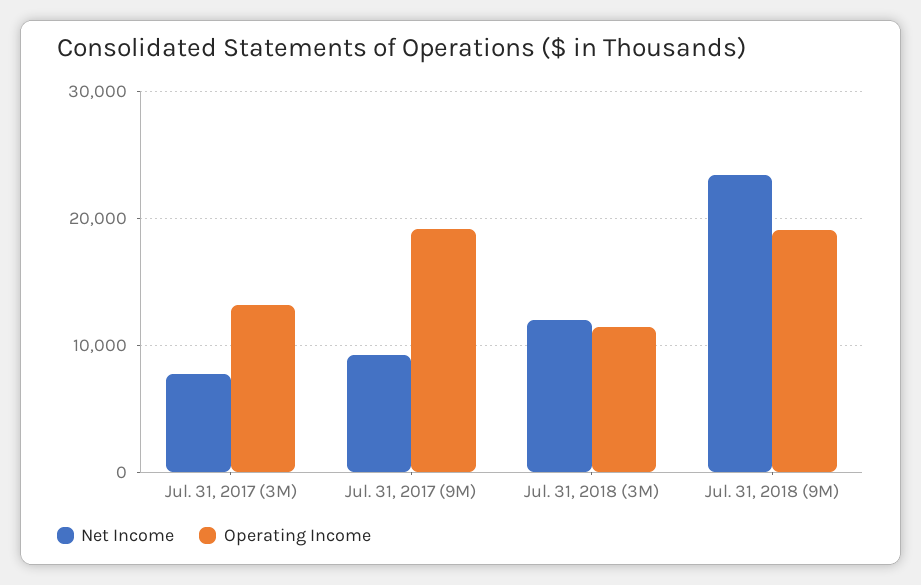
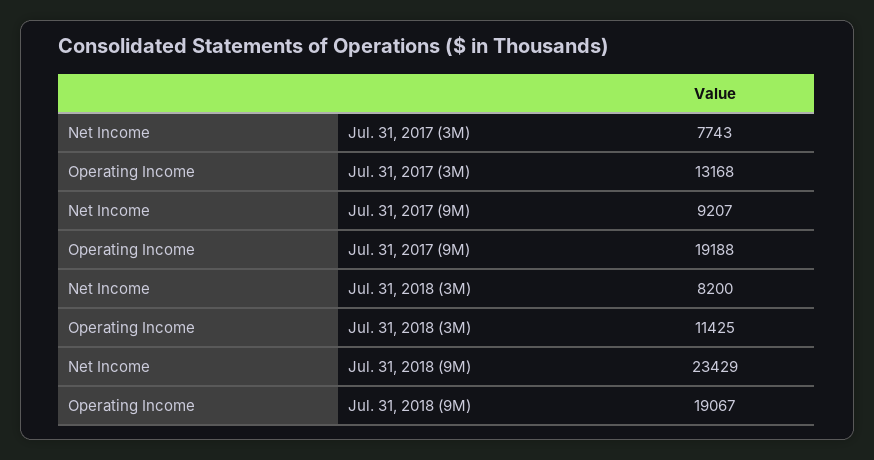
Net Income, Jul. 31, 2018 (3M): 12000 -> 8200

